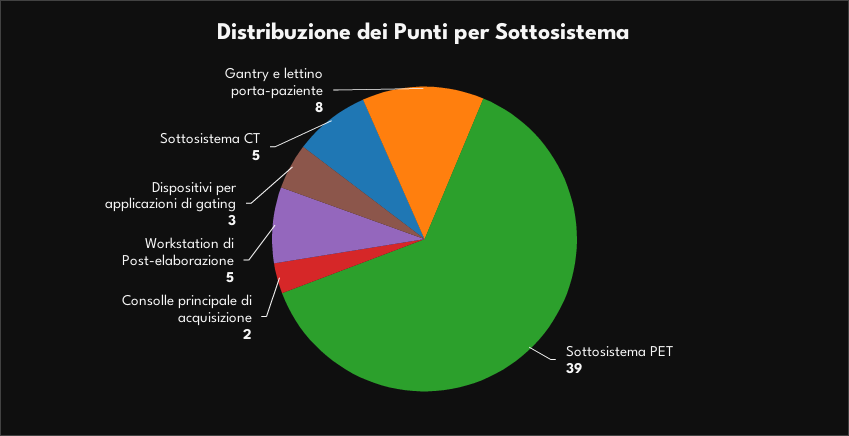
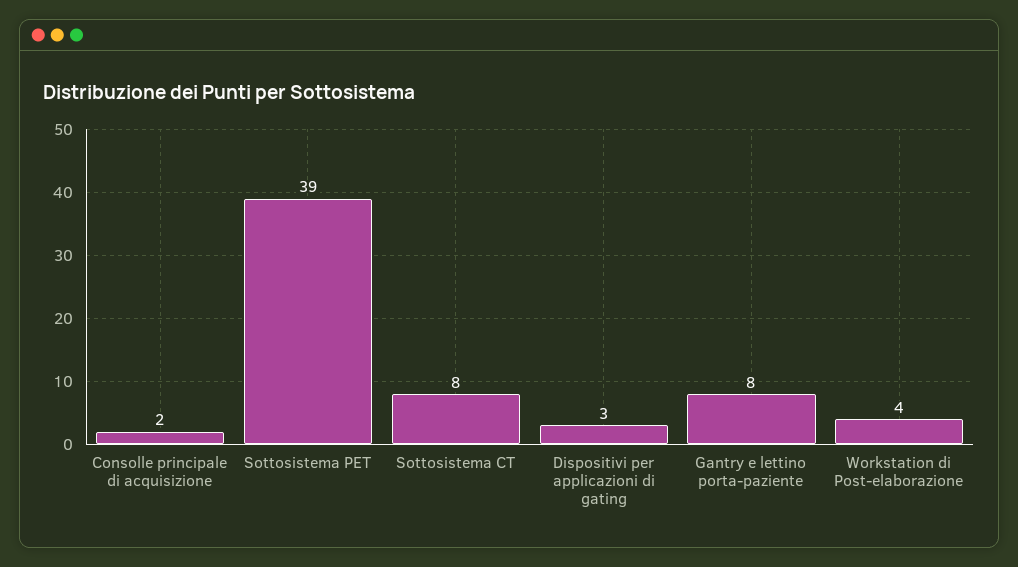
Workstation di Post-elaborazione: 5 -> 4
Sottosistema CT: 5 -> 8

